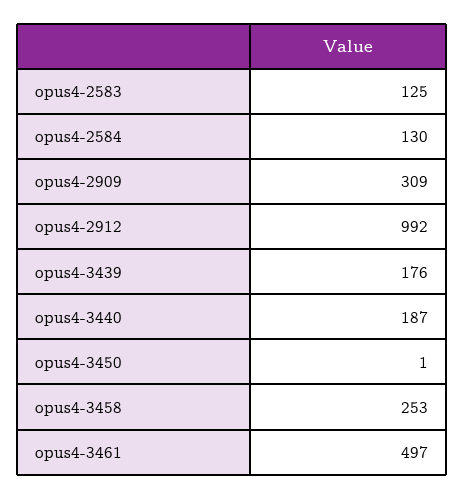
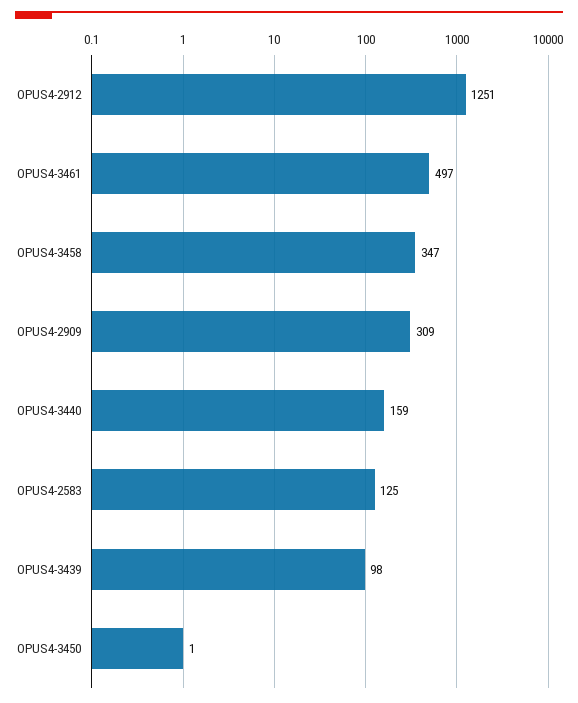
opus4-2584: 130 -> none
opus4-2912: 992 -> 1251
opus4-3439: 176 -> 98
opus4-3440: 187 -> 159
opus4-3458: 253 -> 347

